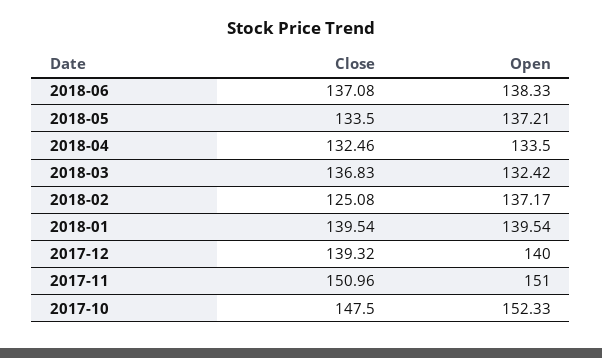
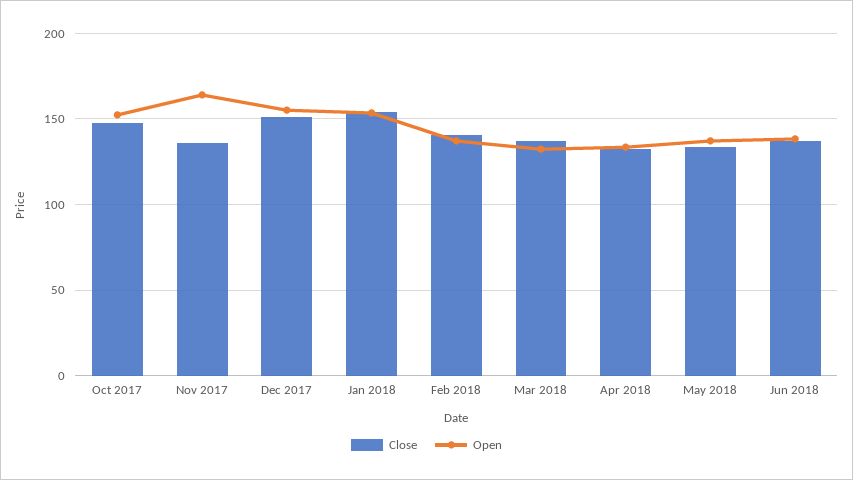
Close, 2018-02: 125.08 -> 140
Close, 2018-01: 139.54 -> 155
Open, 2018-01: 139.54 -> 155
Close, 2017-12: 139.32 -> 150
Open, 2017-12: 140 -> 155
Close, 2017-11: 150.96 -> 135
Open, 2017-11: 151 -> 165

